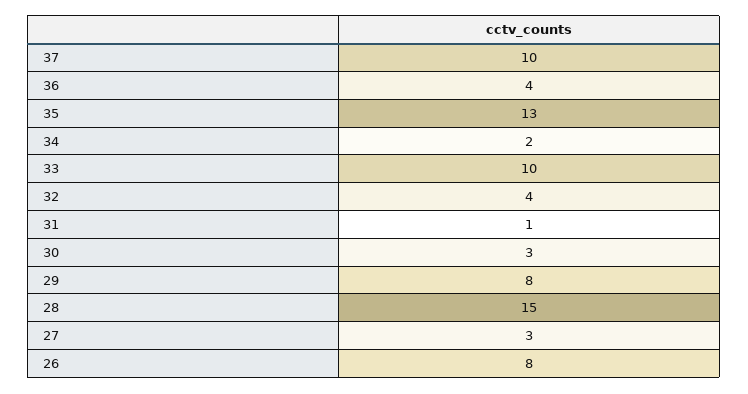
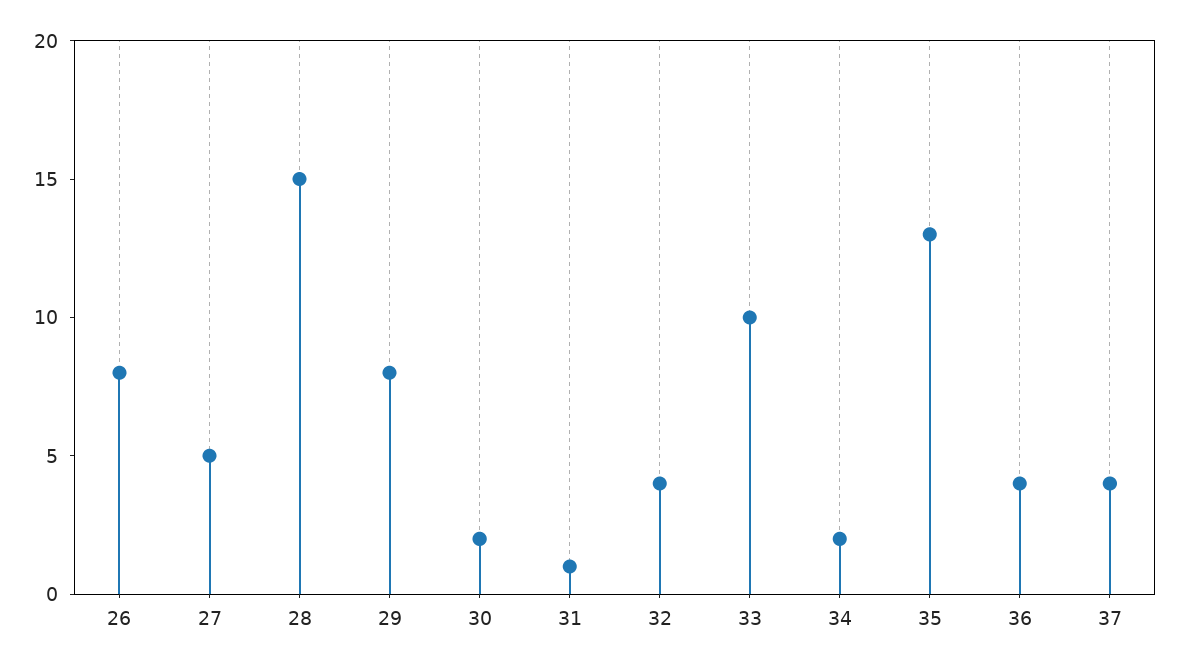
37: 10 -> 4
30: 3 -> 2
27: 3 -> 5

